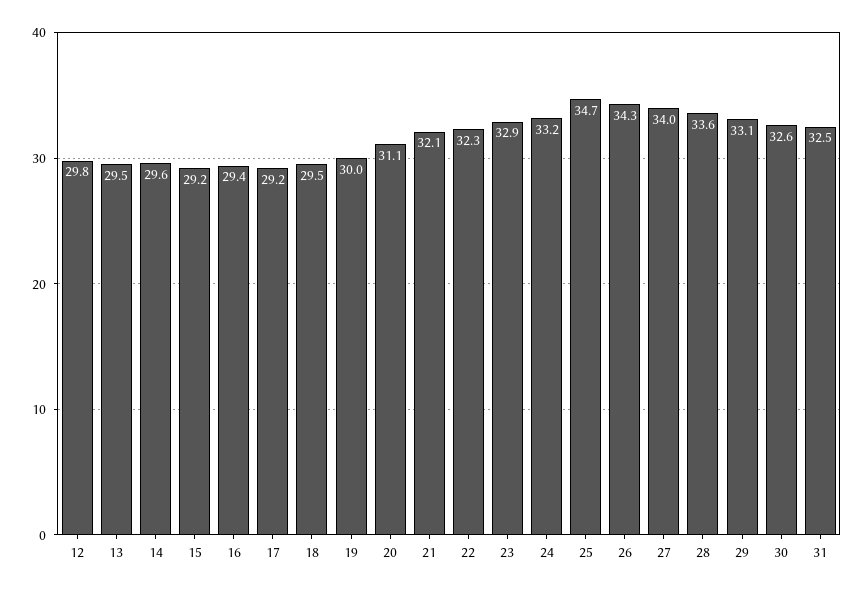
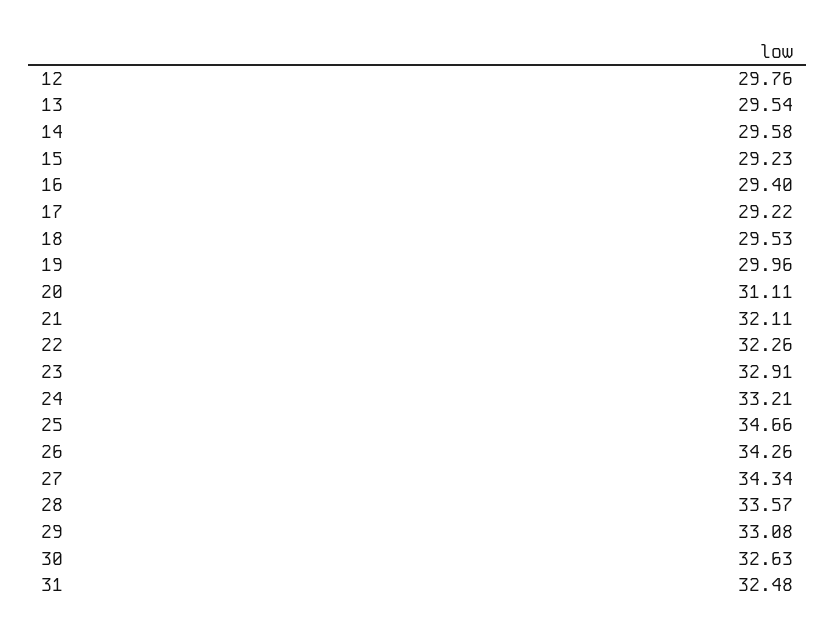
27: 34 -> 34.34

